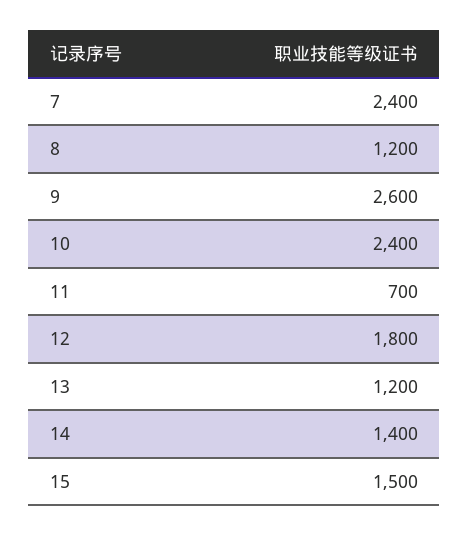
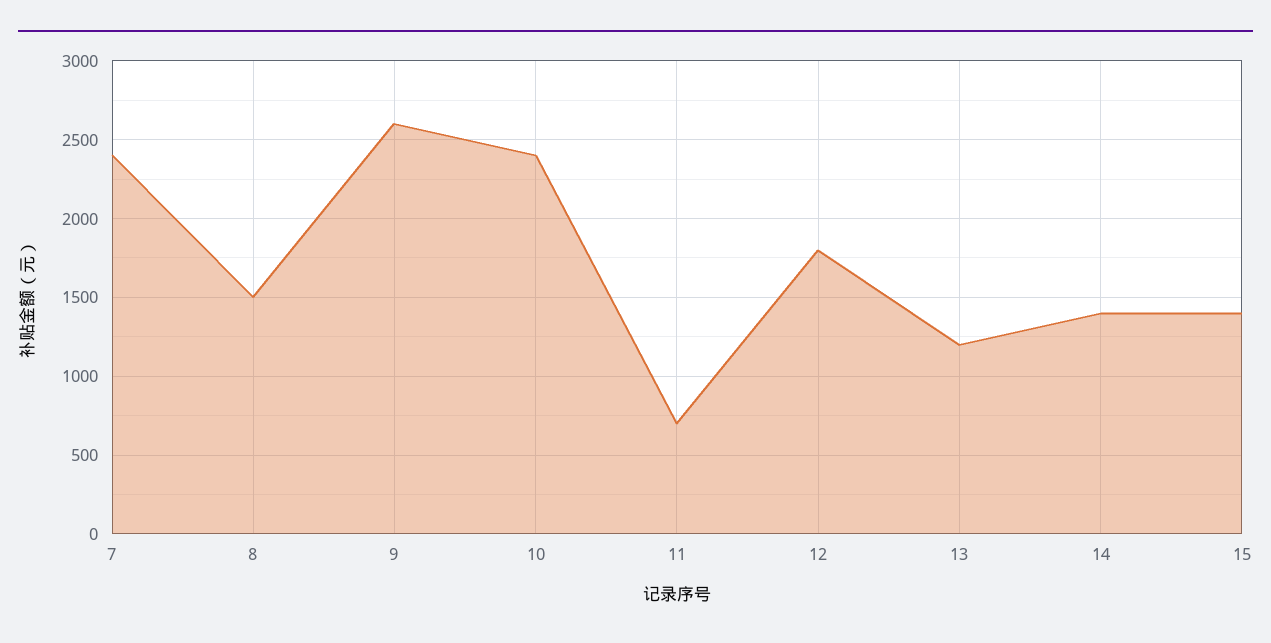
8: 1200 -> 1500
15: 1500 -> 1400

